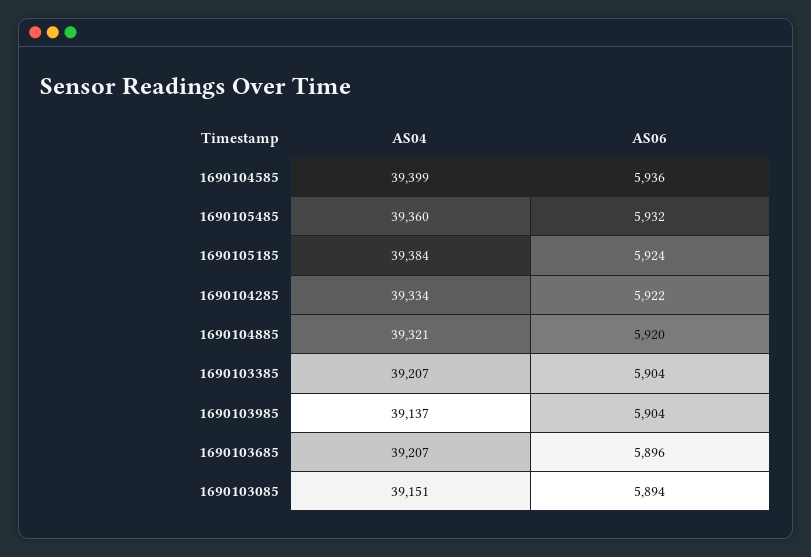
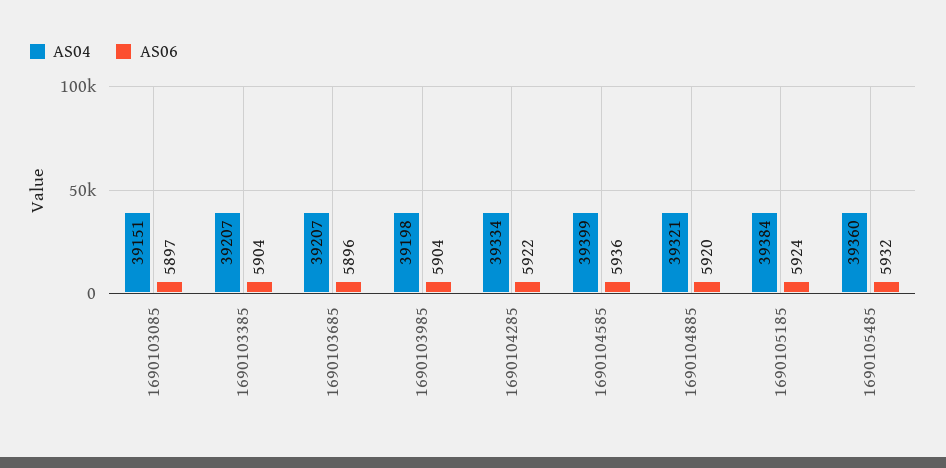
AS04, 1690103985: 39137 -> 39198
AS06, 1690103085: 5894 -> 5897

